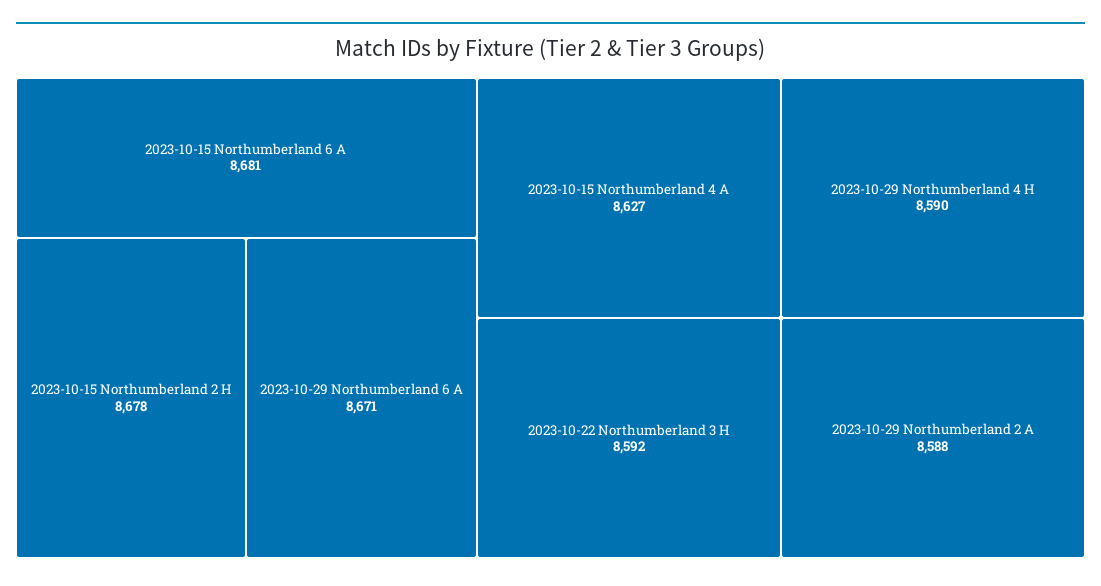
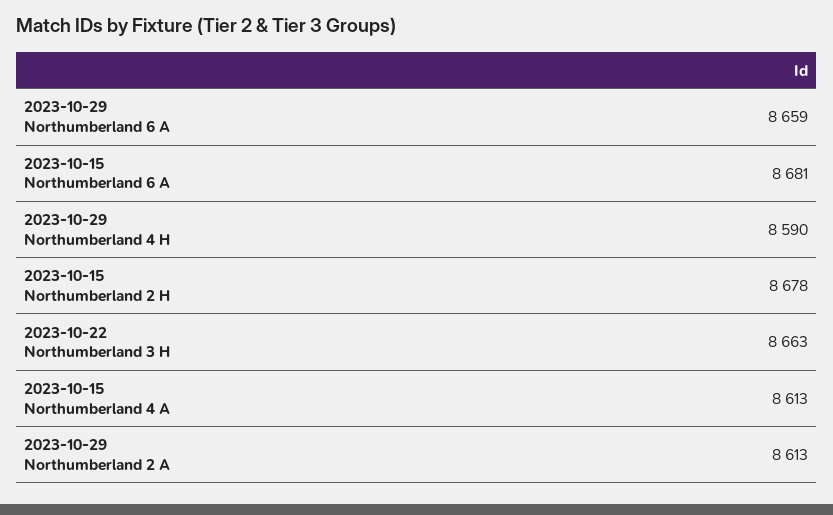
2023-10-29 Northumberland 6 A: 8671 -> 8659
2023-10-15 Northumberland 4 A: 8627 -> 8613
2023-10-22 Northumberland 3 H: 8592 -> 8663
2023-10-29 Northumberland 2 A: 8588 -> 8613

